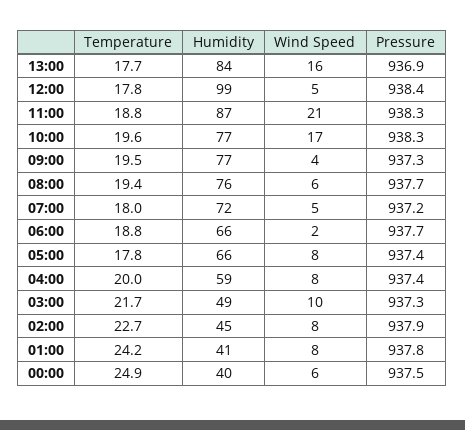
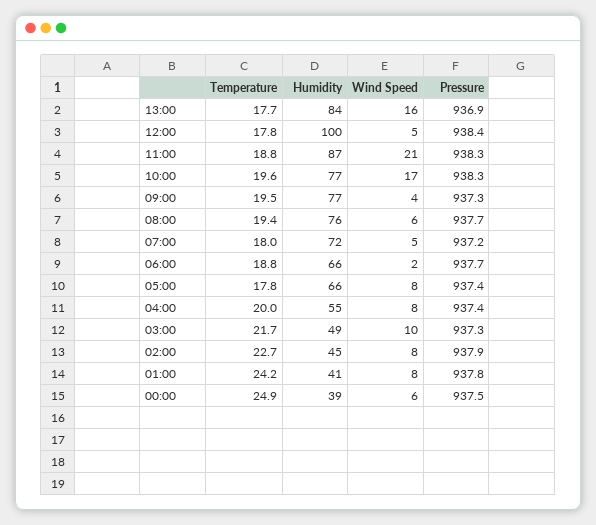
Humidity, 12:00: 99 -> 100
Humidity, 04:00: 59 -> 55
Humidity, 00:00: 40 -> 39

